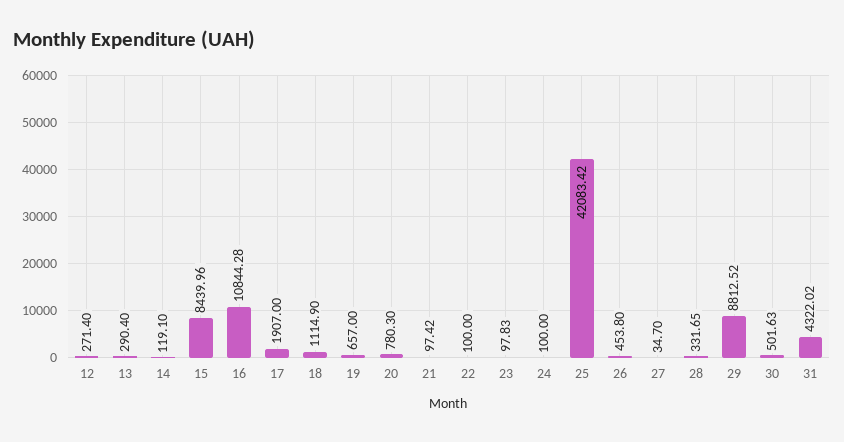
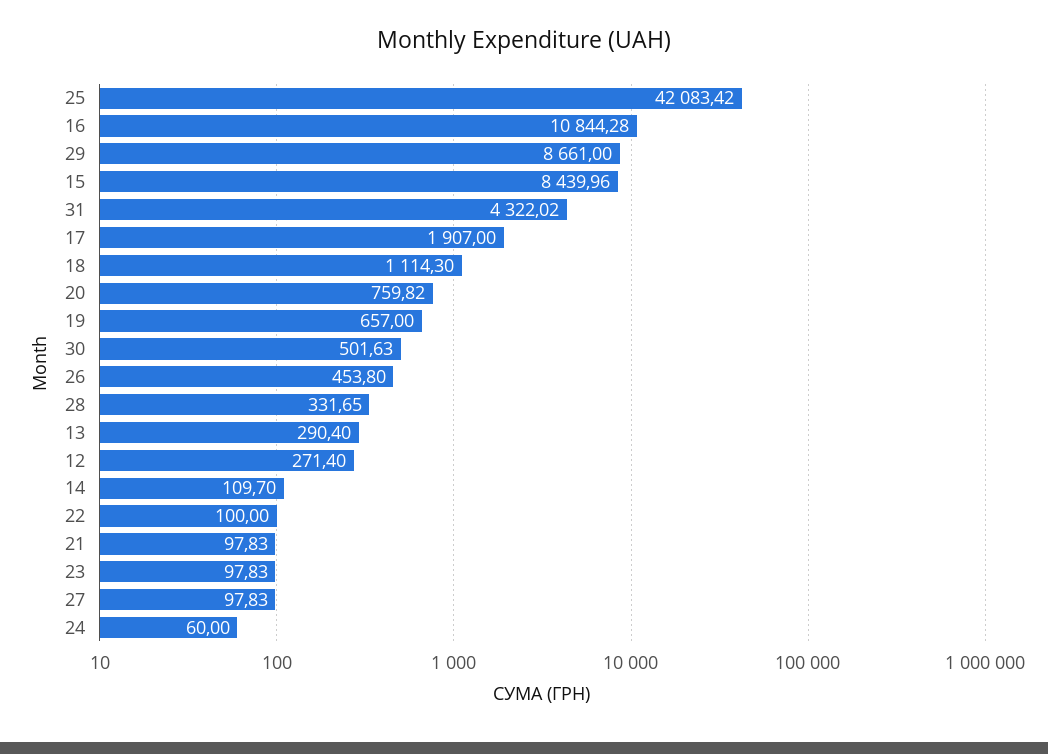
14: 119.1 -> 109.7
18: 1114.9 -> 1114.3
20: 780.3 -> 759.82
21: 97.42 -> 97.83
24: 100 -> 60
27: 34.7 -> 97.83
29: 8812.52 -> 8661

